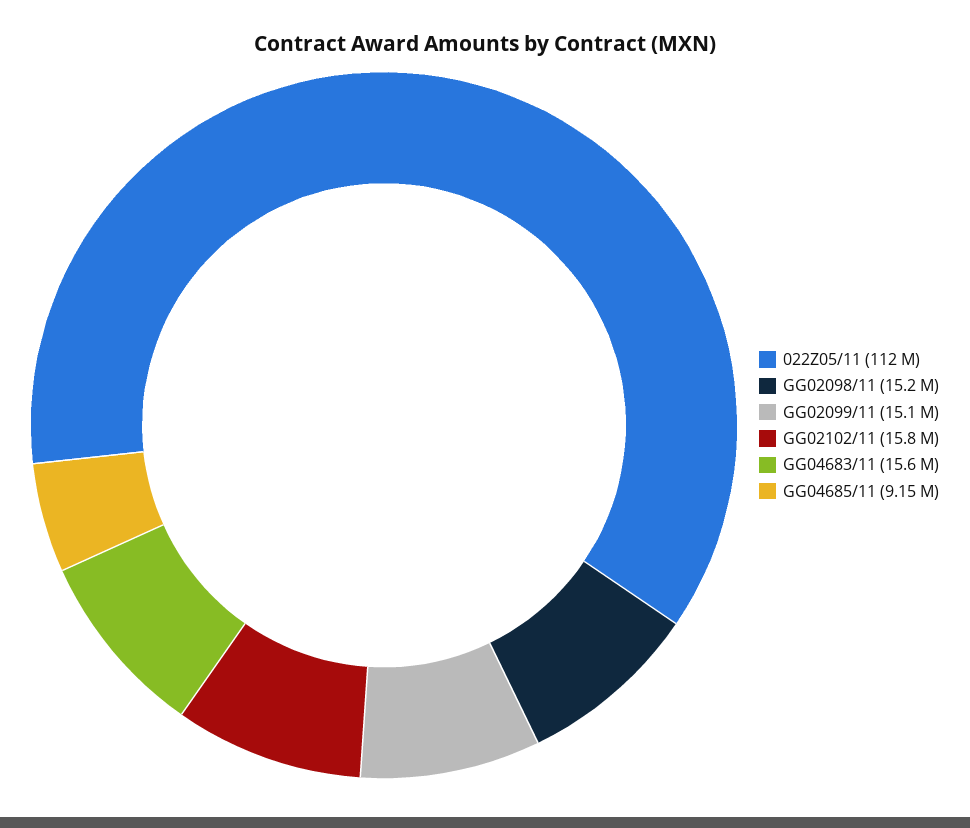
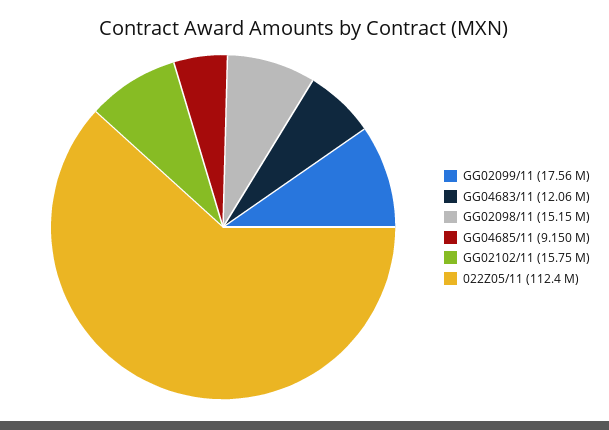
GG02099/11: 15100000 -> 17560000
GG04683/11: 15600000 -> 12060000

